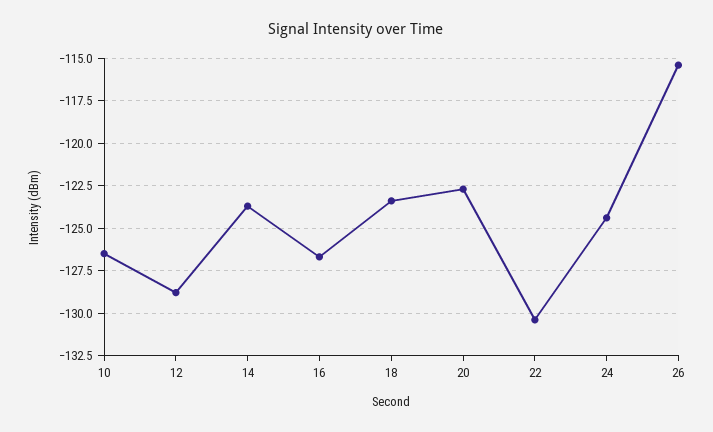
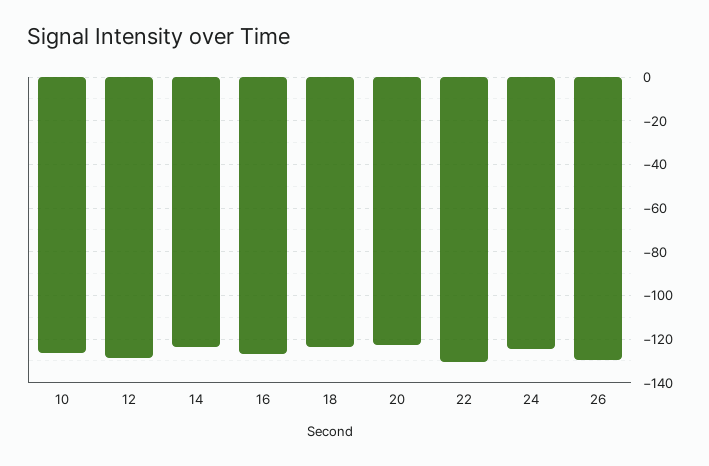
26: -115.5 -> -130

